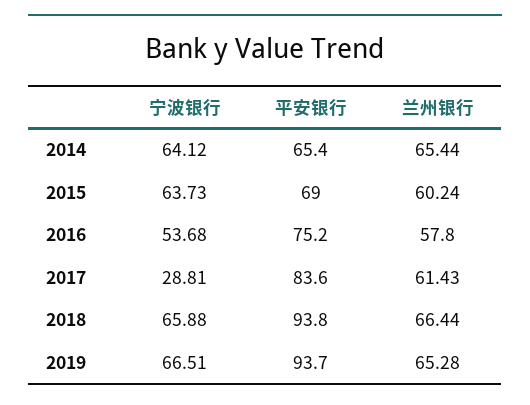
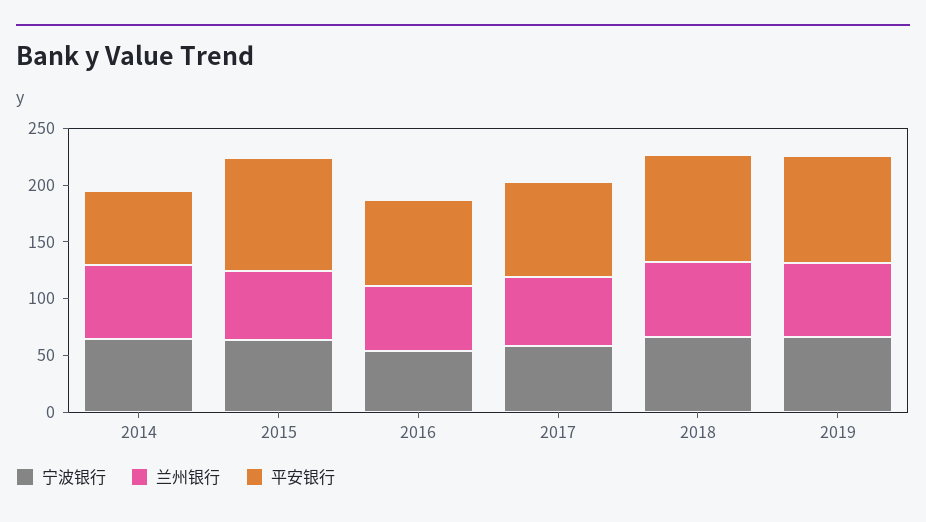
平安银行, 2015: 69 -> 100
宁波银行, 2017: 28.81 -> 60

